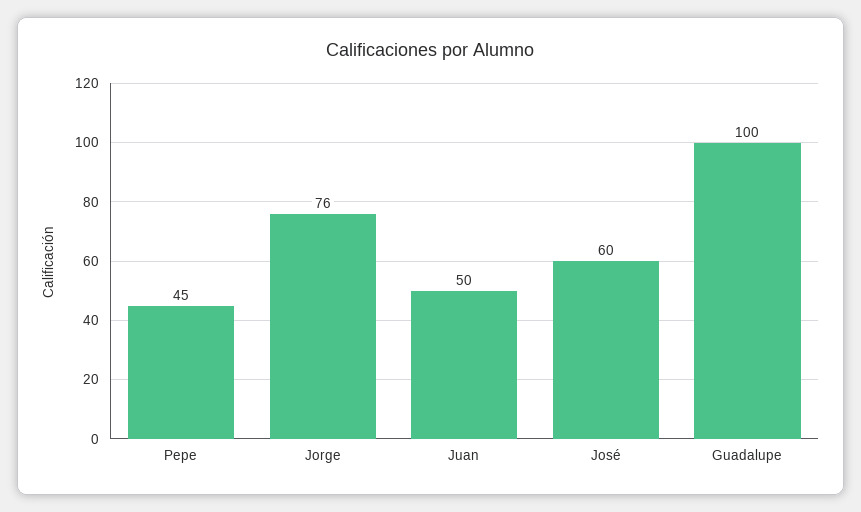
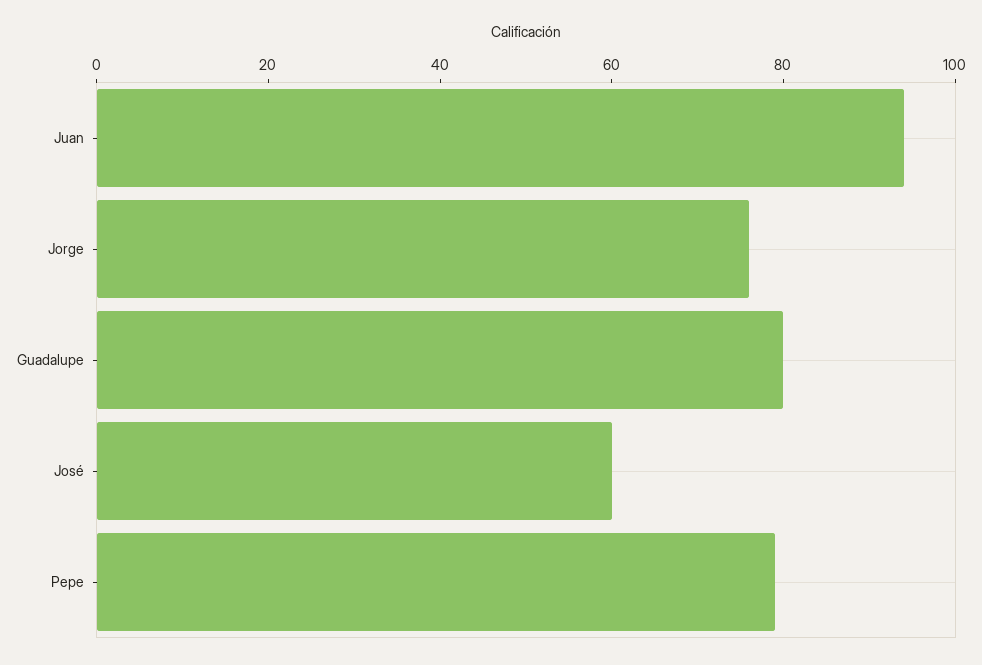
Pepe: 45 -> 80
Juan: 50 -> 95
Guadalupe: 100 -> 80

